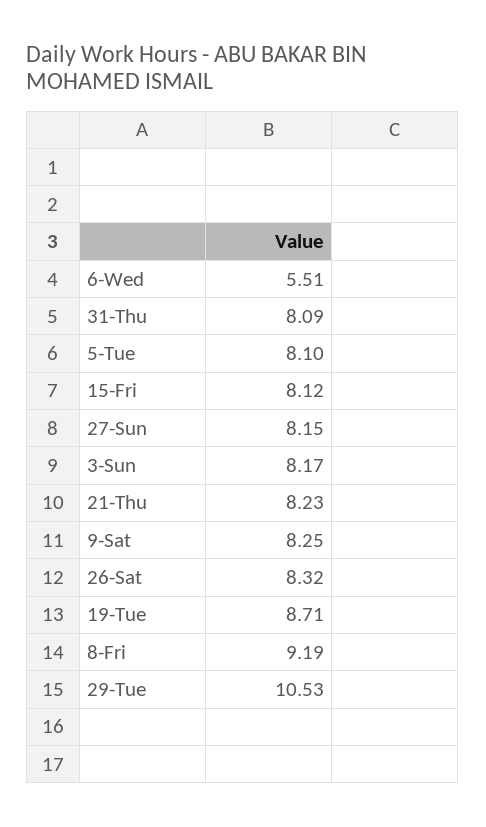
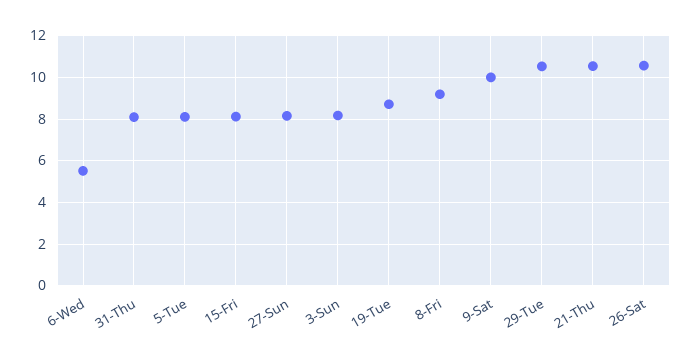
21-Thu: 8.23 -> 10.5
9-Sat: 8.25 -> 10
26-Sat: 8.32 -> 10.5

